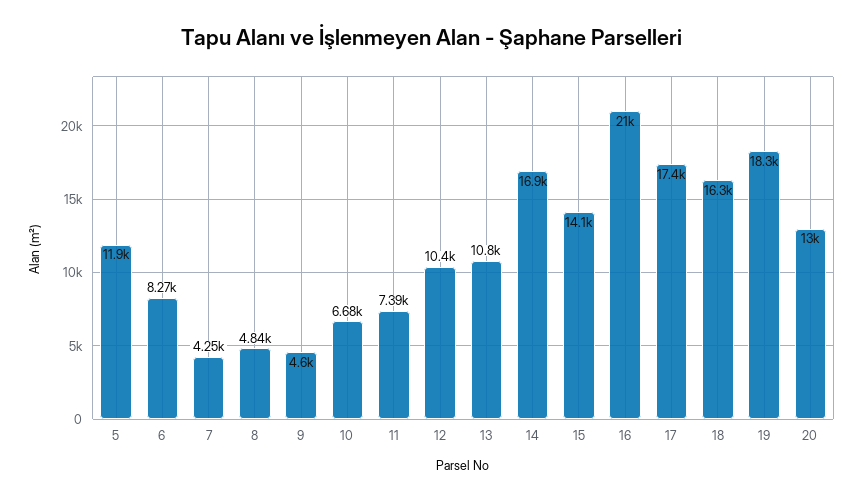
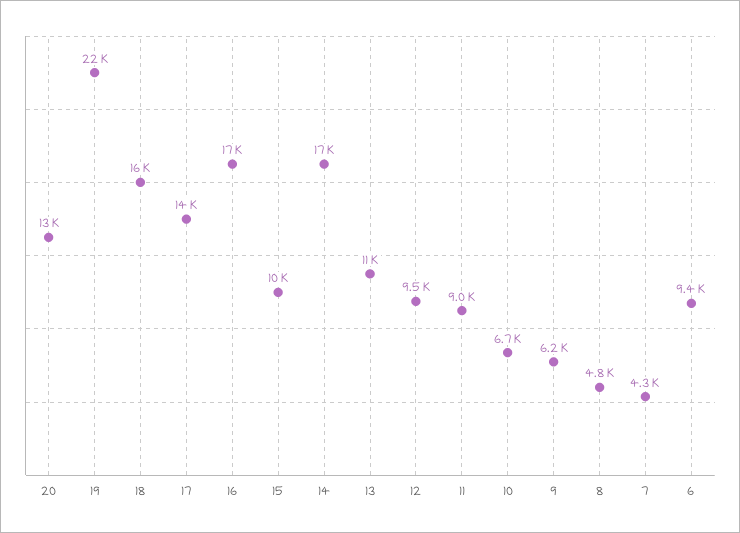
5: 11900 -> none
6: 8270 -> 9400
9: 4600 -> 6200
11: 7390 -> 9000
12: 10400 -> 9500
15: 14100 -> 10000
16: 21000 -> 17000
17: 17400 -> 14000
19: 18300 -> 22000

